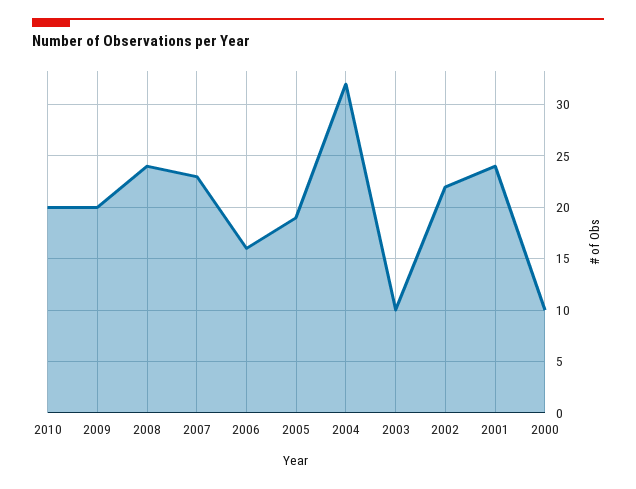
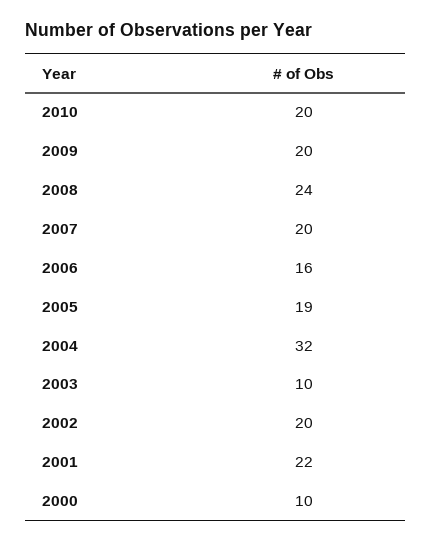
2007: 23 -> 20
2002: 22 -> 20
2001: 24 -> 22

